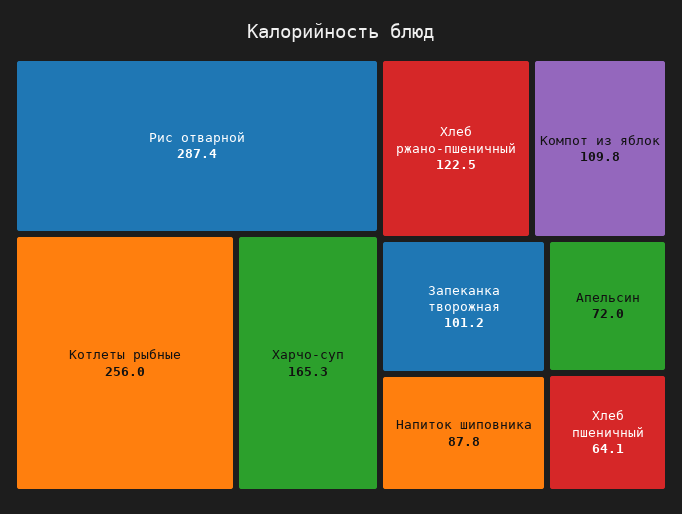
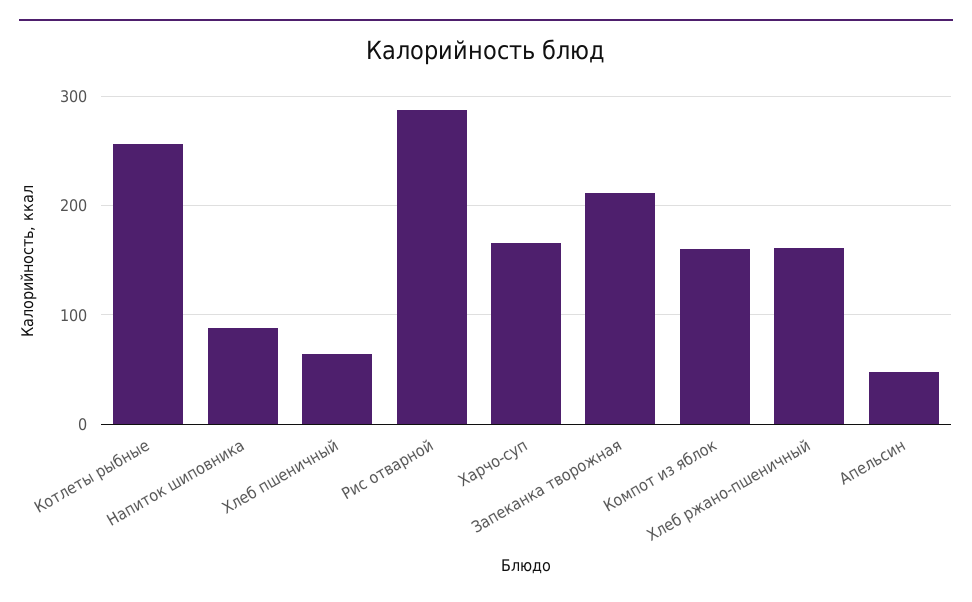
Хлеб ржано-пшеничный: 122.5 -> 160
Компот из яблок: 109.8 -> 160
Запеканка творожная: 101.2 -> 210
Апельсин: 72 -> 50

